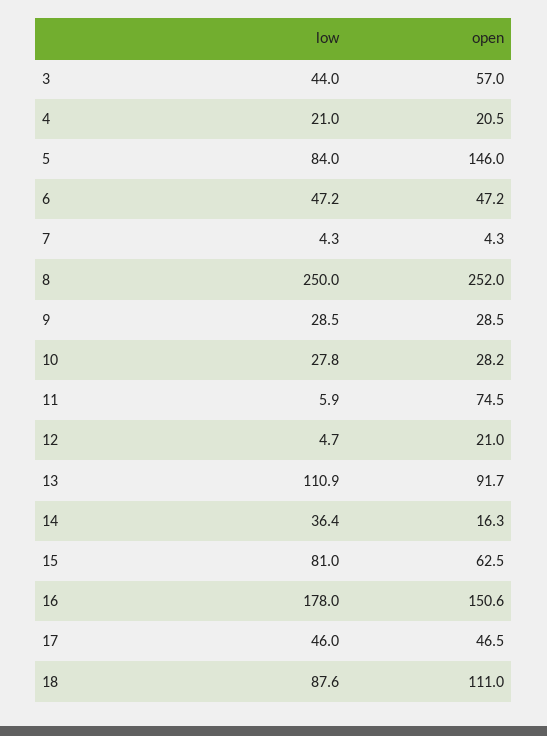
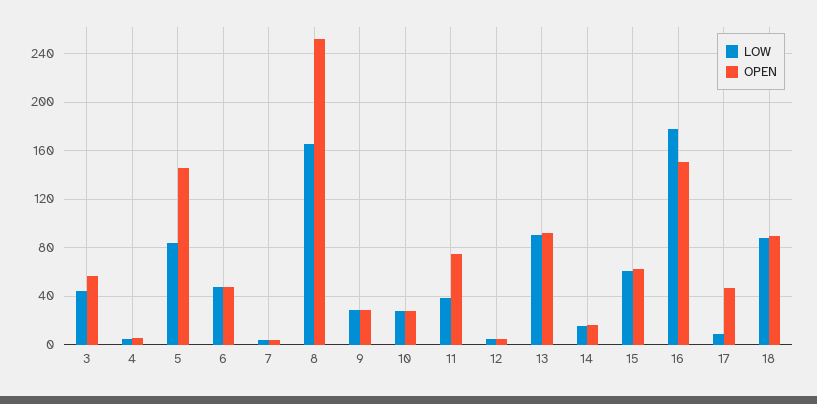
low, 4: 21 -> 5
open, 4: 20.5 -> 5
low, 8: 250 -> 165
low, 11: 5.9 -> 40
open, 12: 21 -> 5
low, 13: 110.9 -> 90
low, 14: 36.4 -> 15
low, 15: 81 -> 60
low, 17: 46 -> 10
open, 18: 111 -> 90

